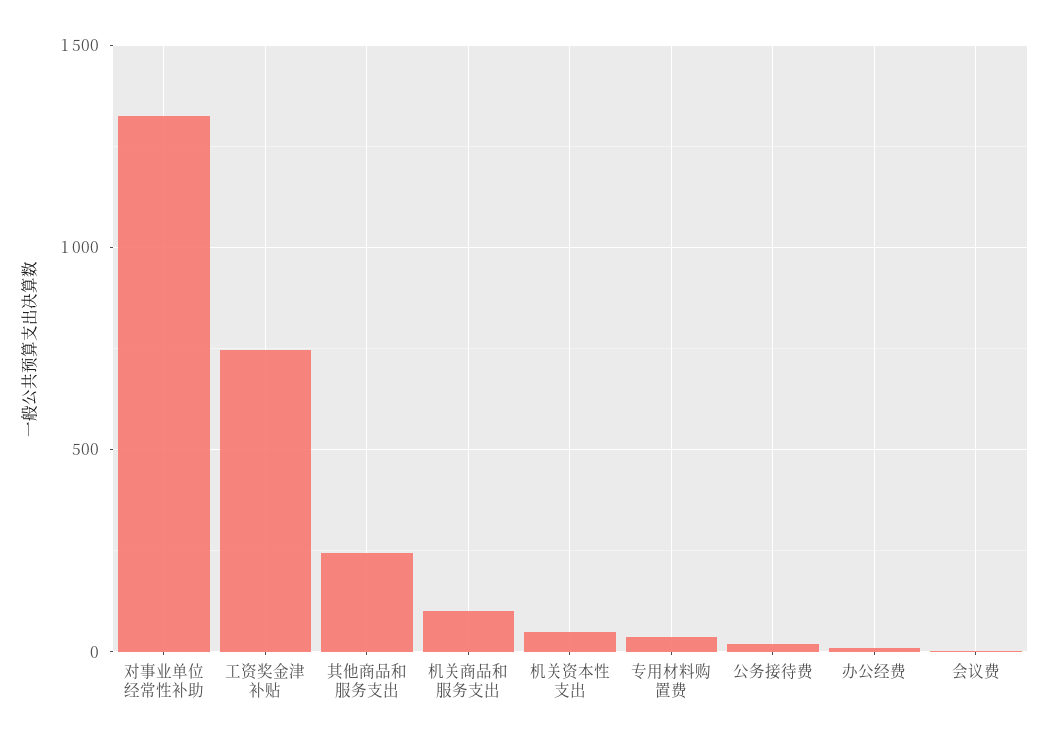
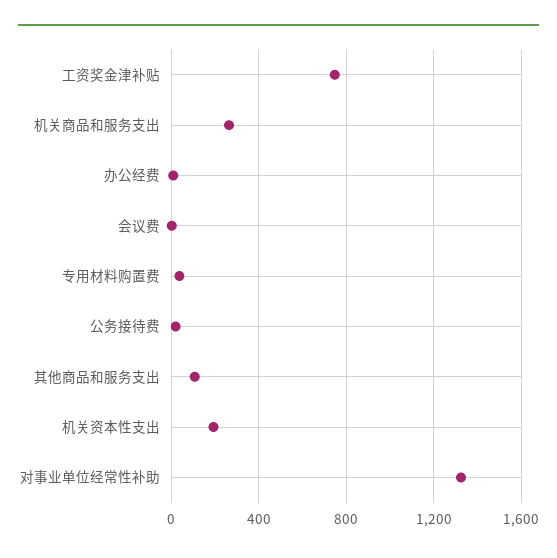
其他商品和服务支出: 250 -> 100
机关商品和服务支出: 100 -> 250
机关资本性支出: 50 -> 200

